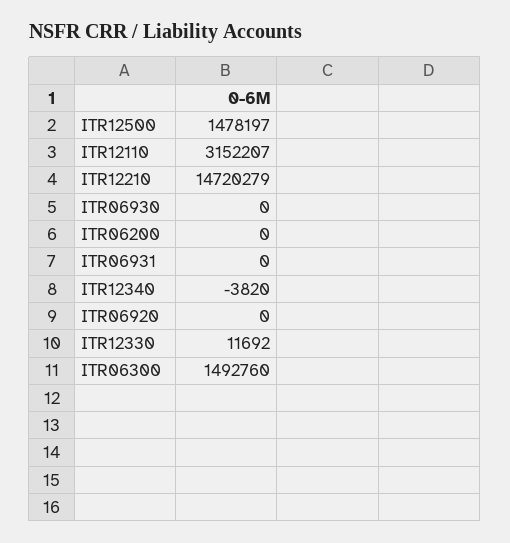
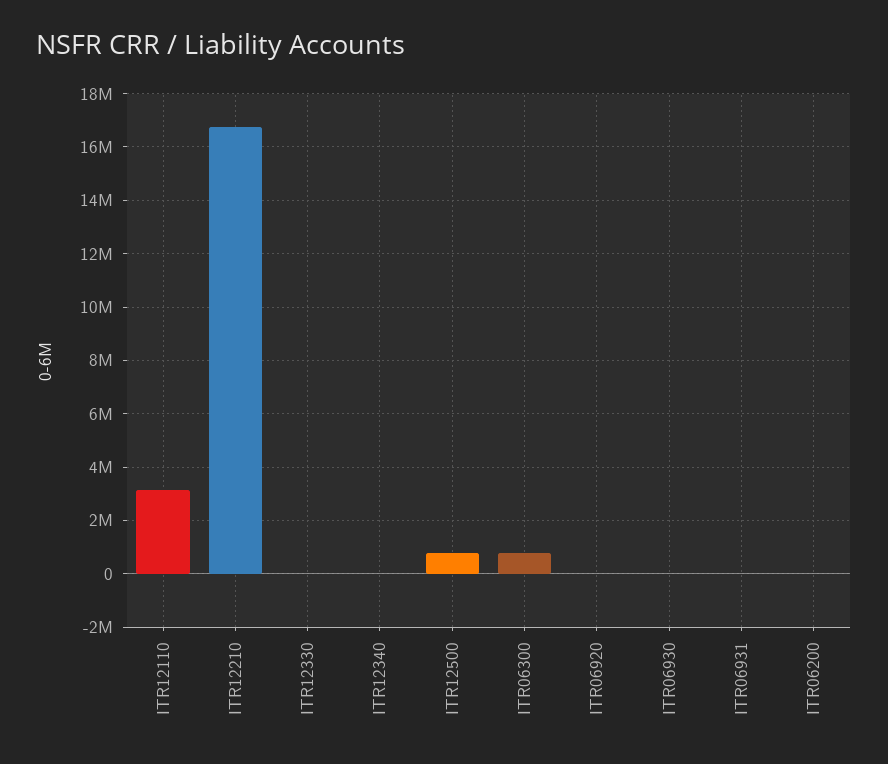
ITR12500: 1478197 -> 750000
ITR12210: 14720279 -> 16750000
ITR06300: 1492760 -> 750000

